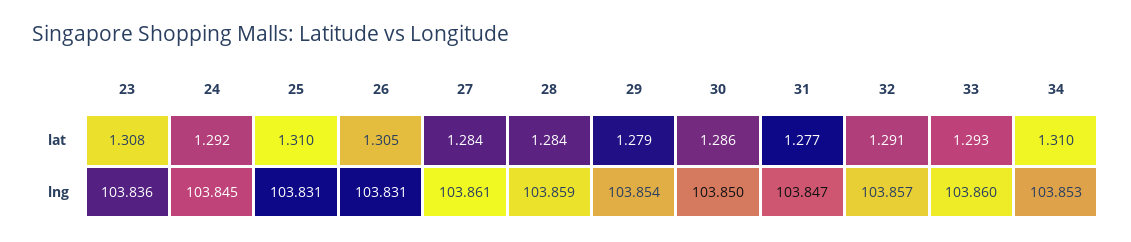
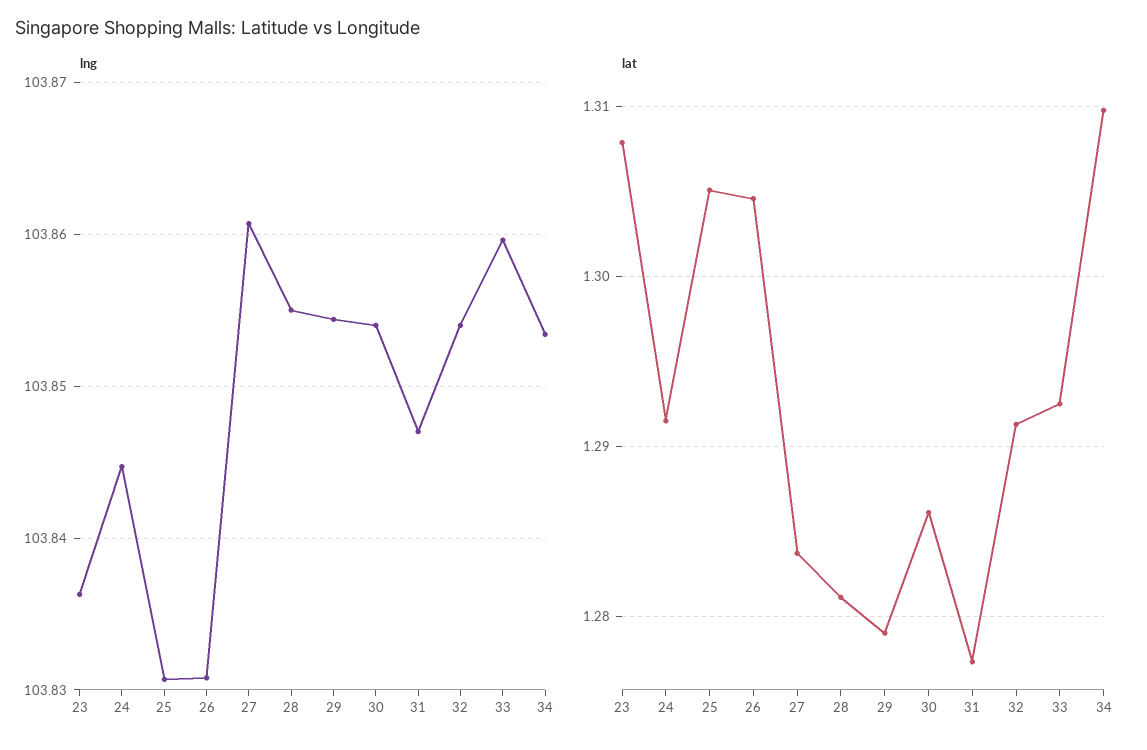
lat, 25: 1.31 -> 1.305
lat, 28: 1.284 -> 1.281
lng, 28: 103.859 -> 103.855
lng, 30: 103.85 -> 103.854
lng, 32: 103.857 -> 103.854

